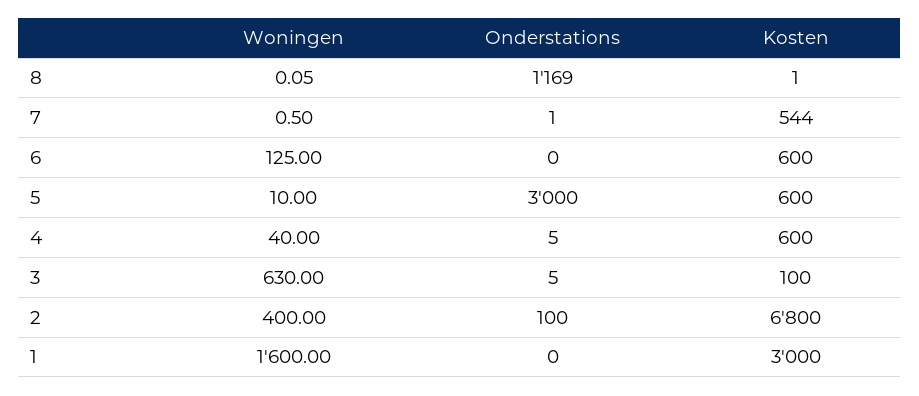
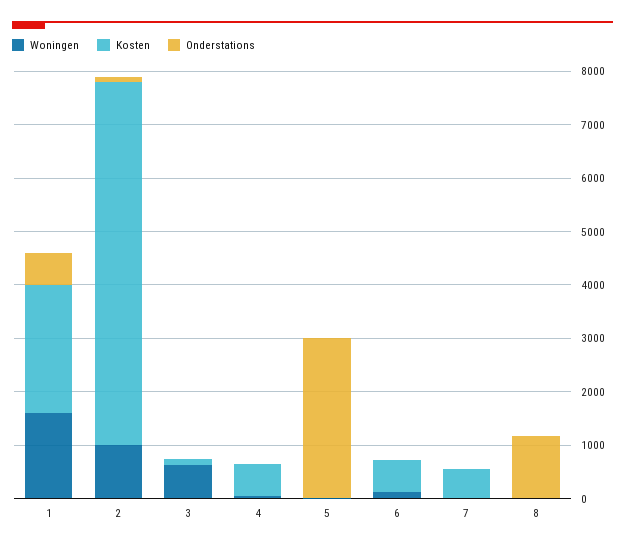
Kosten, 5: 600 -> 0
Woningen, 2: 400 -> 1000
Onderstations, 1: 0 -> 600
Kosten, 1: 3000 -> 2400

